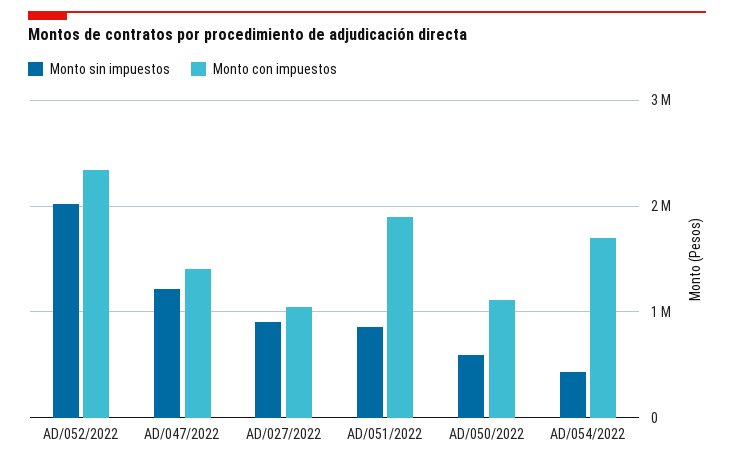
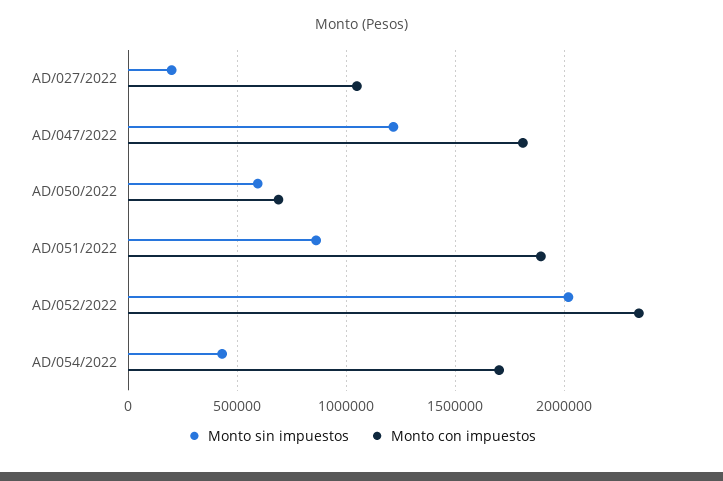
Monto con impuestos, AD/047/2022: 1400000 -> 1800000
Monto sin impuestos, AD/027/2022: 900000 -> 200000
Monto con impuestos, AD/050/2022: 1100000 -> 700000

